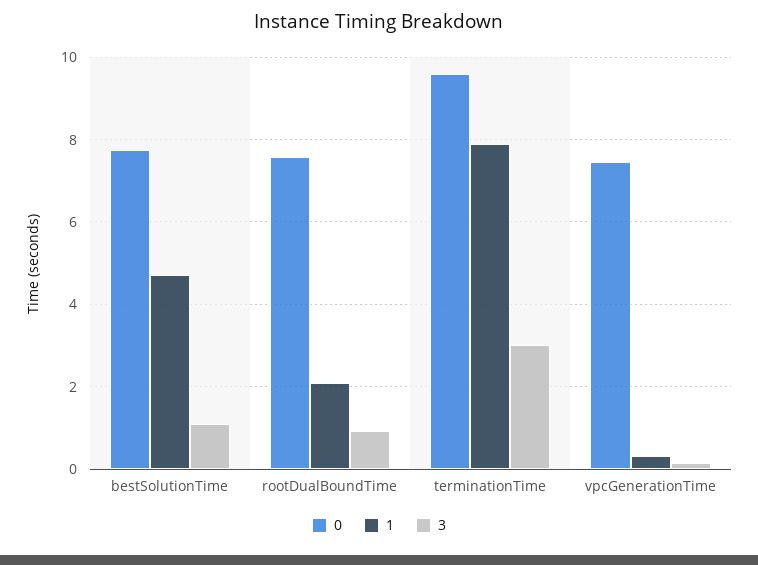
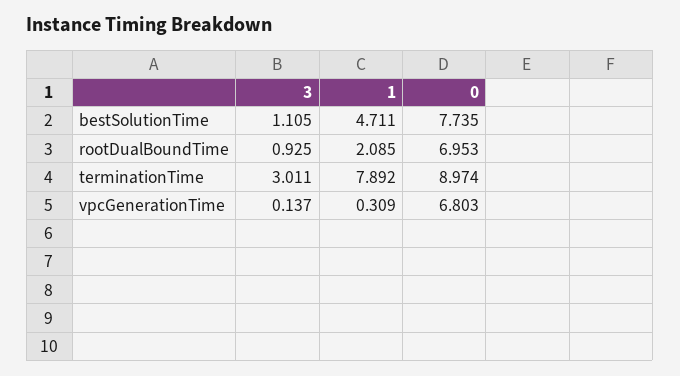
0, rootDualBoundTime: 7.6 -> 6.953
0, terminationTime: 9.6 -> 8.974
0, vpcGenerationTime: 7.4 -> 6.803

